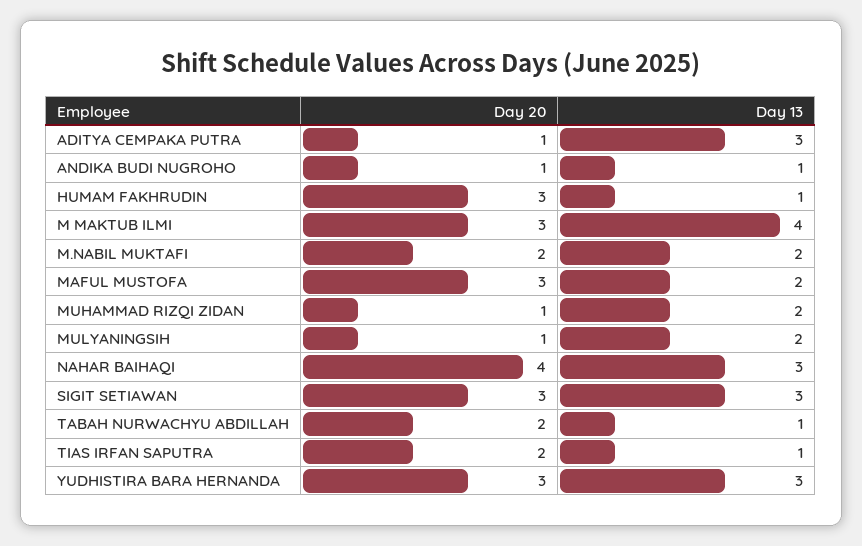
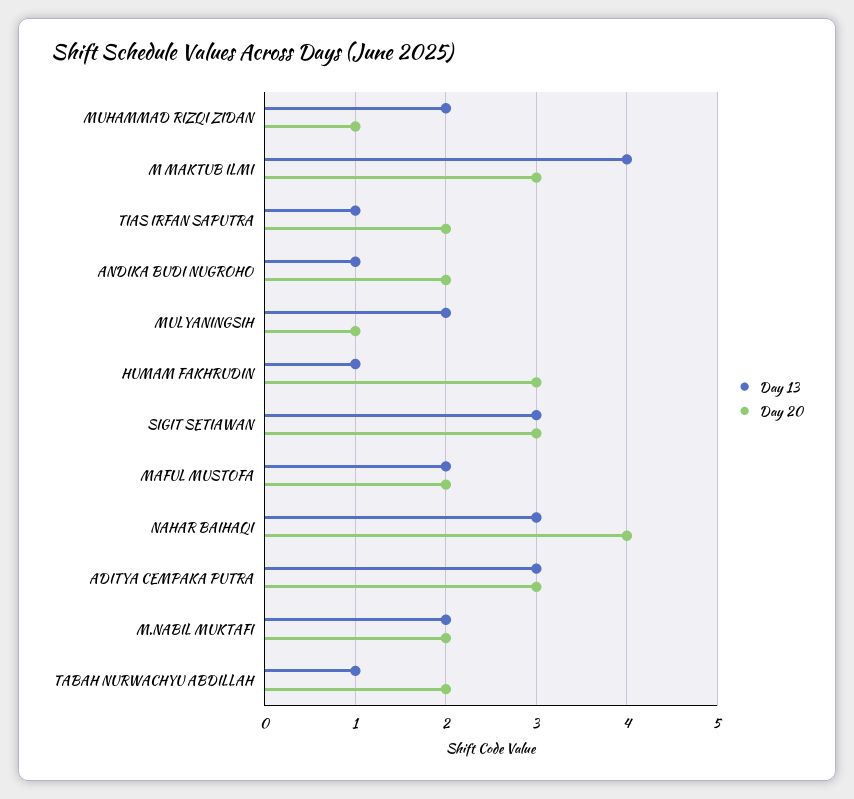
Day 20, ADITYA CEMPAKA PUTRA: 1 -> 3
Day 20, ANDIKA BUDI NUGROHO: 1 -> 2
Day 20, MAFUL MUSTOFA: 3 -> 2
Day 20, YUDHISTIRA BARA HERNANDA: 3 -> none
Day 13, YUDHISTIRA BARA HERNANDA: 3 -> none

